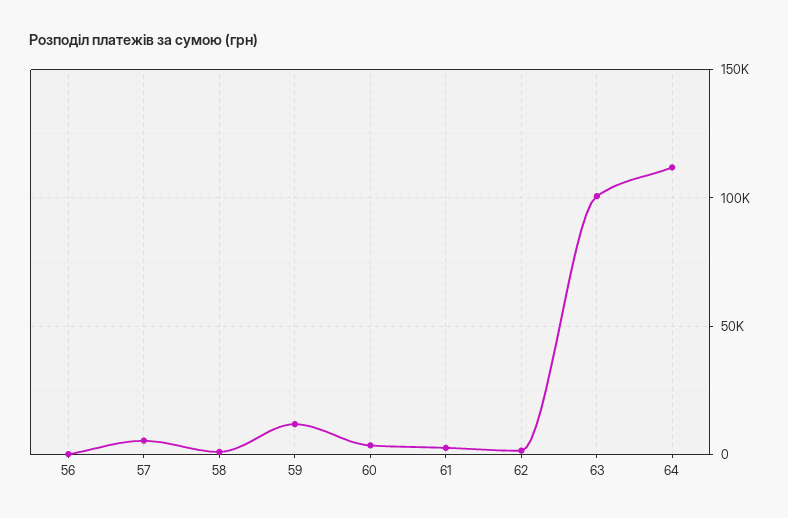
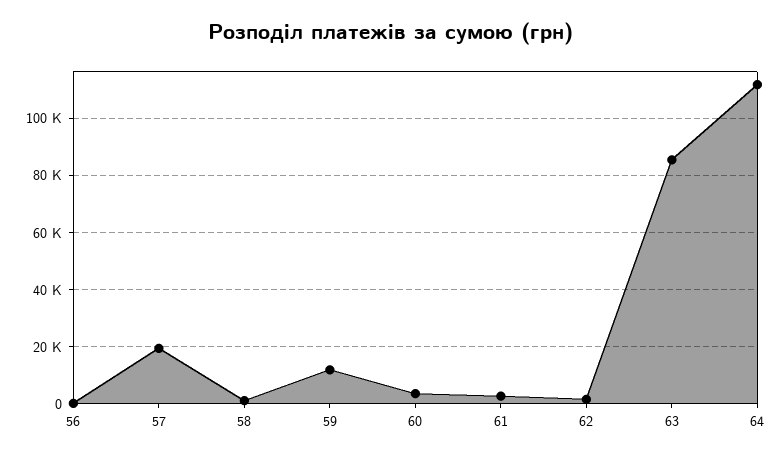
57: 5000 -> 20000
63: 100000 -> 85000

